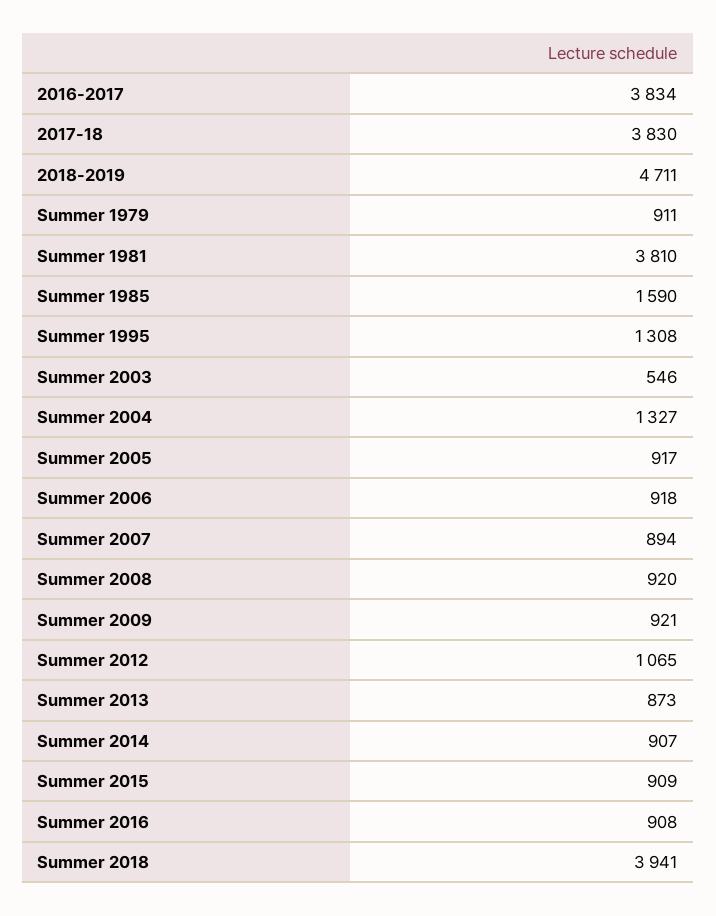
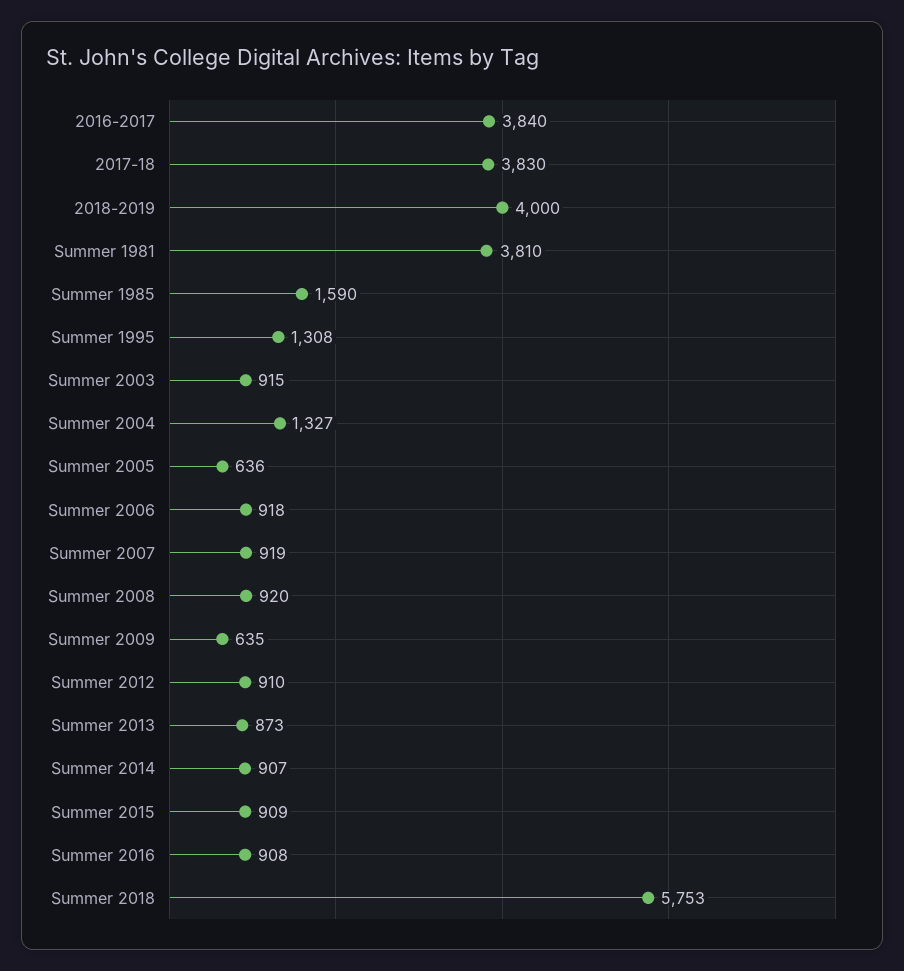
2016-2017: 3834 -> 3840
2018-2019: 4711 -> 4000
Summer 1979: 911 -> none
Summer 2003: 546 -> 915
Summer 2005: 917 -> 636
Summer 2007: 894 -> 919
Summer 2009: 921 -> 635
Summer 2012: 1065 -> 910
Summer 2018: 3941 -> 5753

